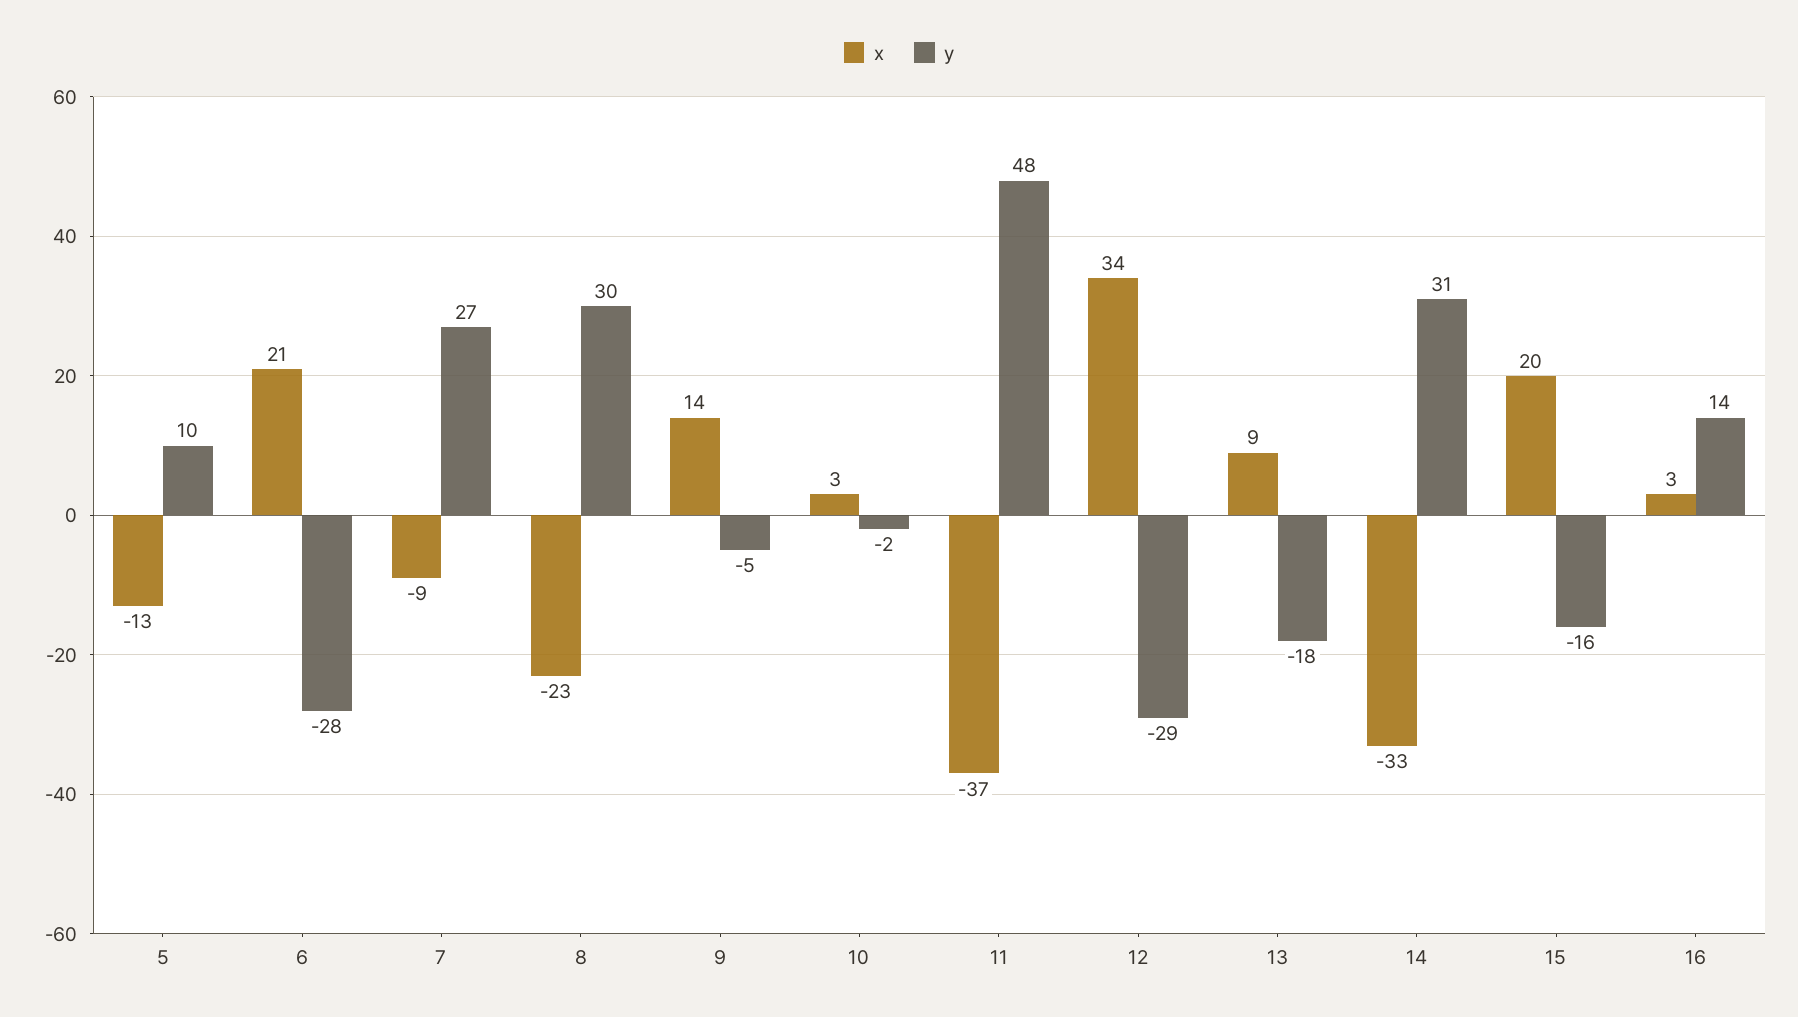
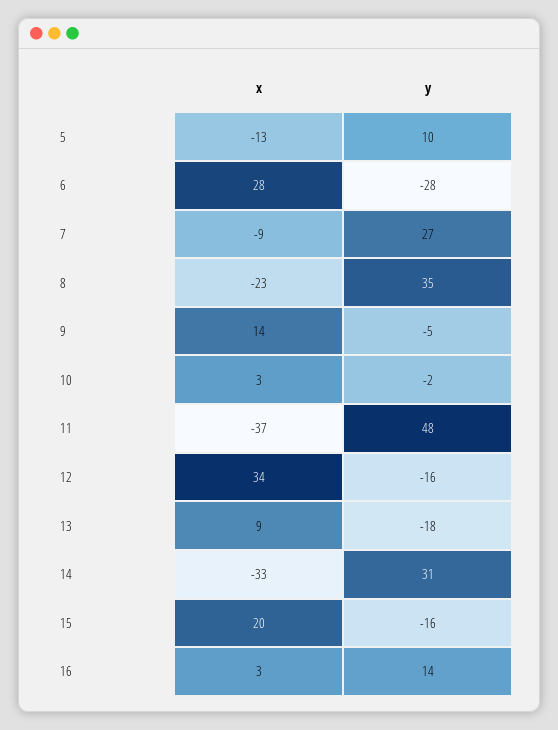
x, 6: 21 -> 28
y, 8: 30 -> 35
y, 12: -29 -> -16

